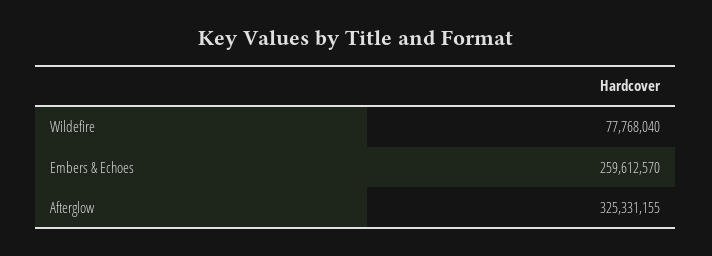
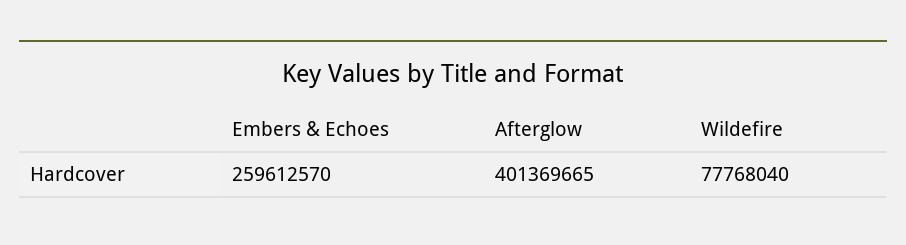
Afterglow: 325331155 -> 401369665

